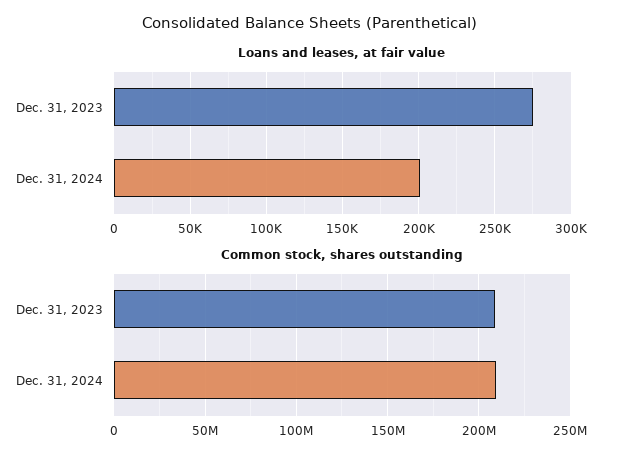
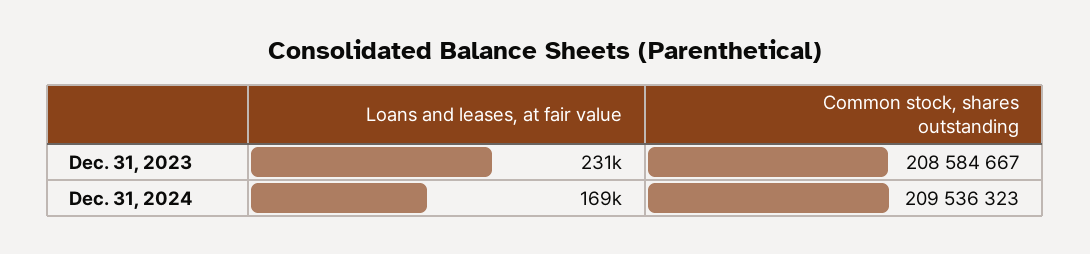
Loans and leases, at fair value, Dec. 31, 2023: 275000 -> 231000
Loans and leases, at fair value, Dec. 31, 2024: 200000 -> 169000

